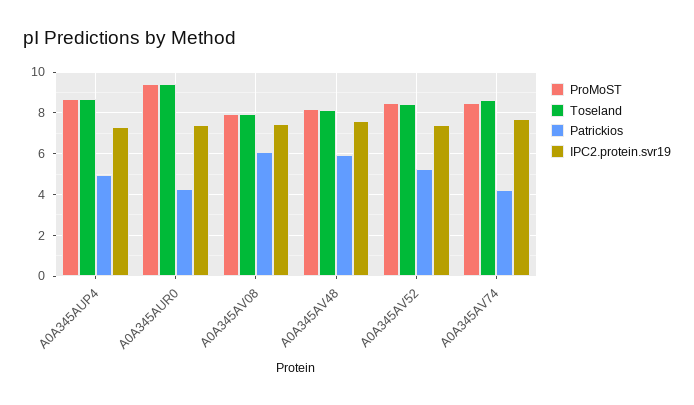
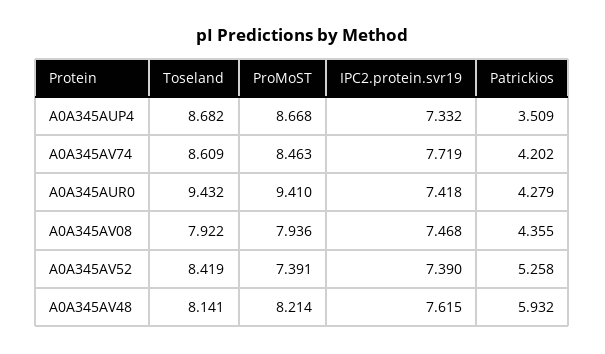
Patrickios, A0A345AUP4: 5 -> 3.509
Patrickios, A0A345AV08: 6 -> 4.355
ProMoST, A0A345AV52: 8.5 -> 7.391

